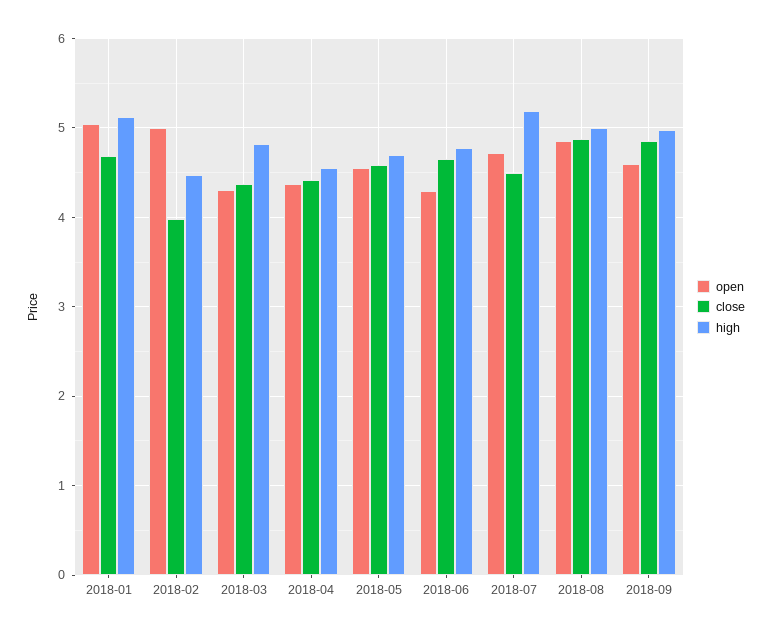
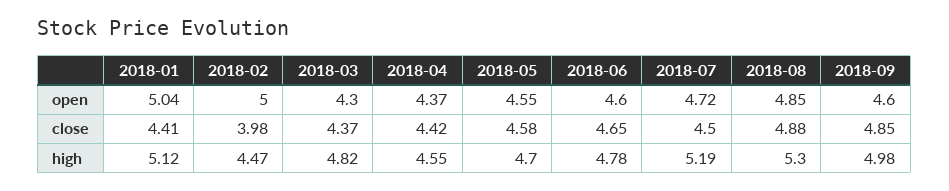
close, 2018-01: 4.7 -> 4.41
open, 2018-06: 4.3 -> 4.6
high, 2018-08: 5 -> 5.3

